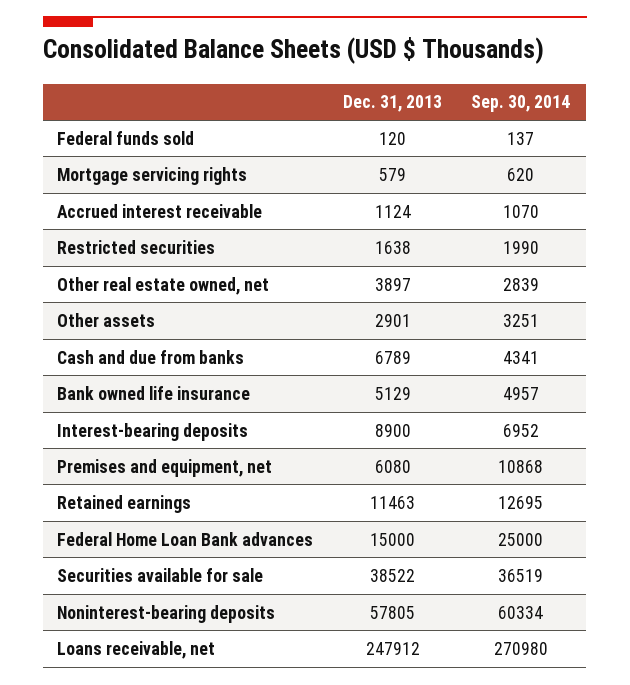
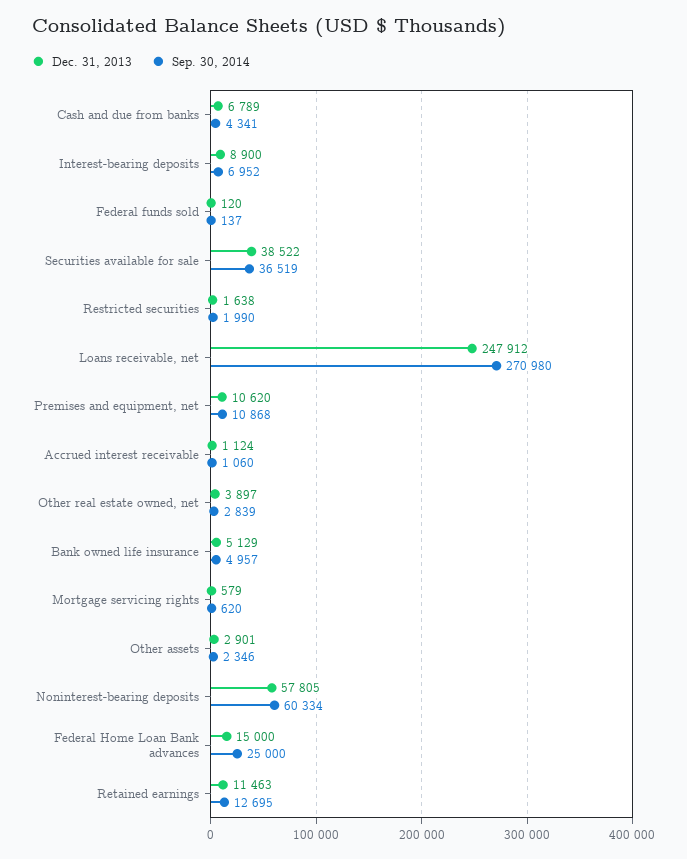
Sep. 30, 2014, Accrued interest receivable: 1070 -> 1060
Sep. 30, 2014, Other assets: 3251 -> 2346
Dec. 31, 2013, Premises and equipment, net: 6080 -> 10620

